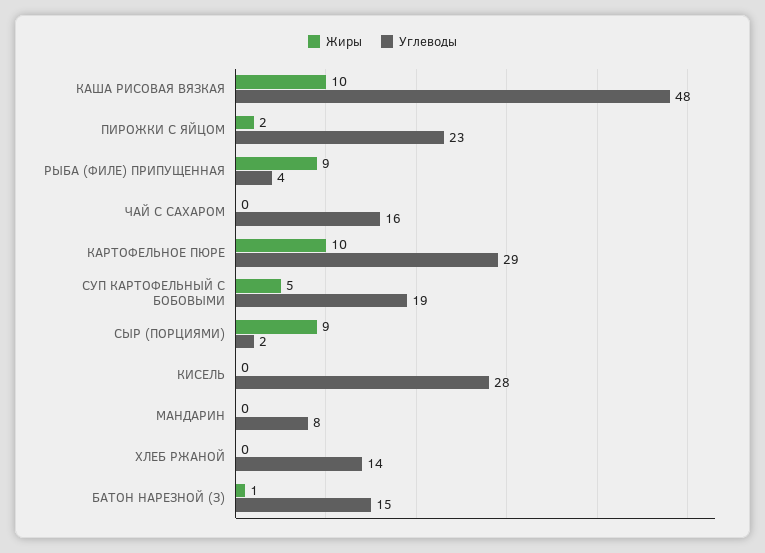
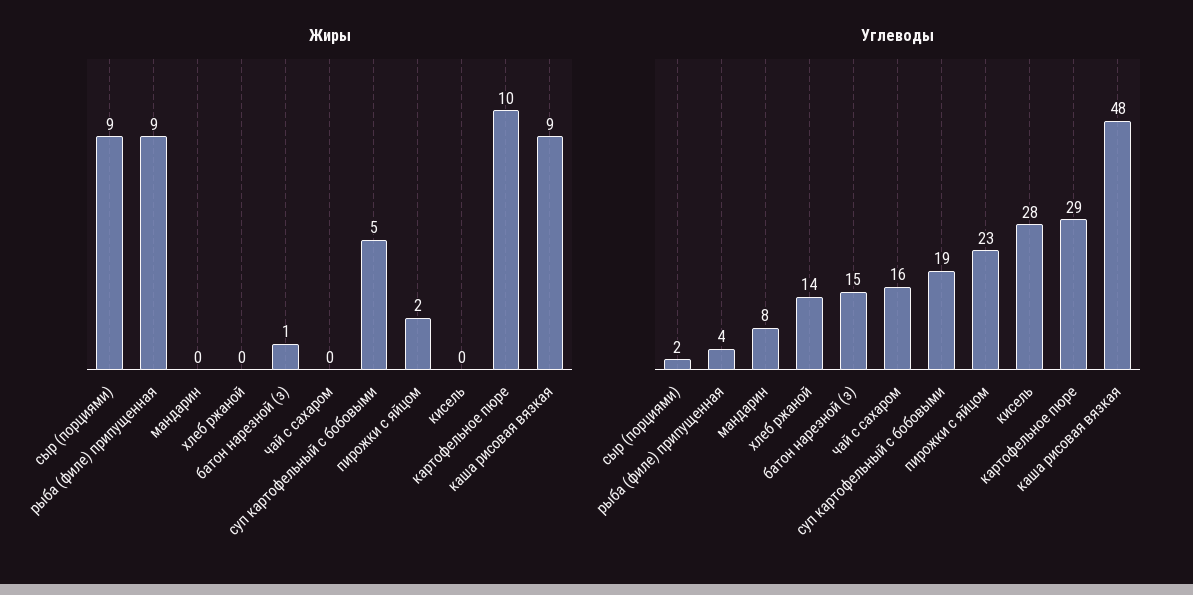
Жиры, КАША РИСОВАЯ ВЯЗКАЯ: 10 -> 9

